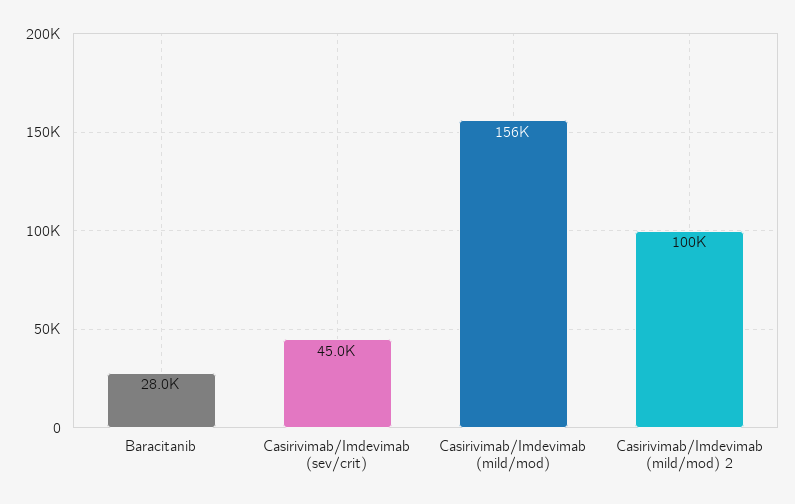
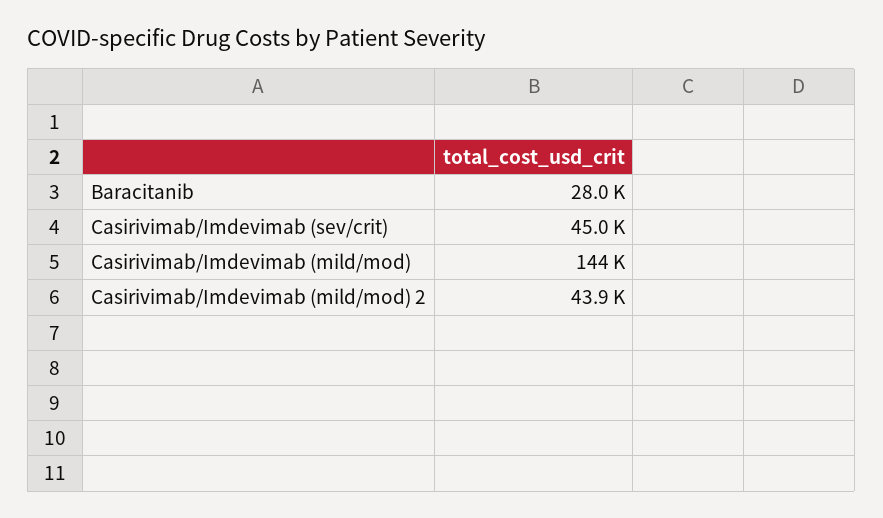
Casirivimab/Imdevimab (mild/mod): 156000 -> 144000
Casirivimab/Imdevimab (mild/mod) 2: 100000 -> 43900

